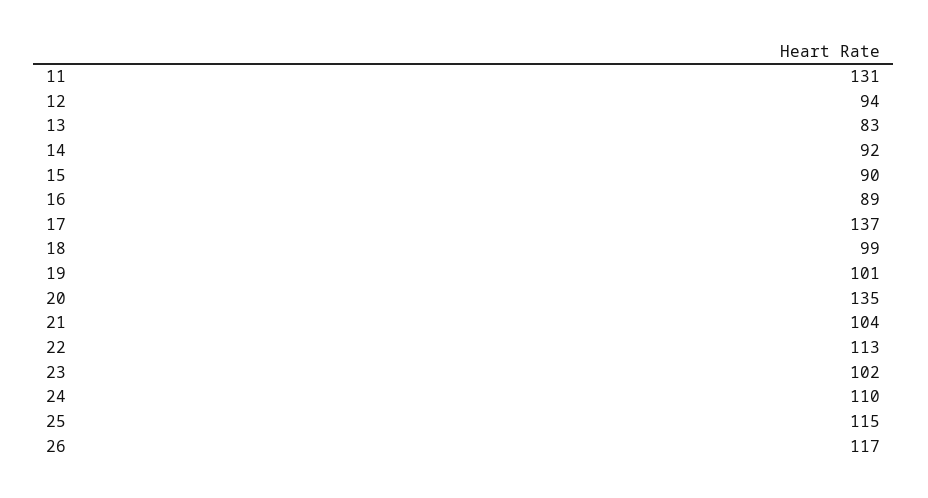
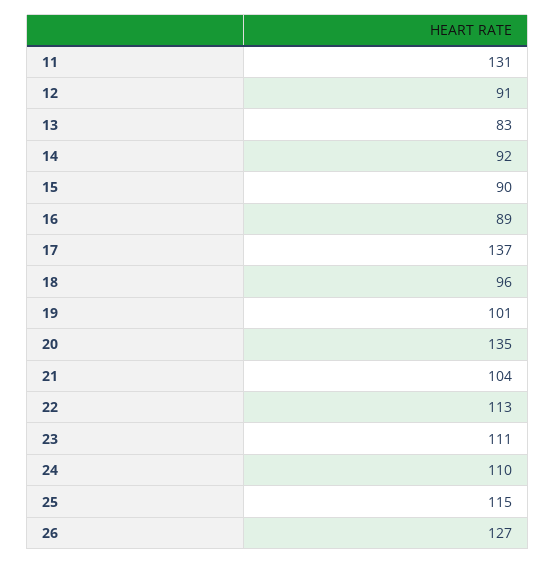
12: 94 -> 91
18: 99 -> 96
23: 102 -> 111
26: 117 -> 127

